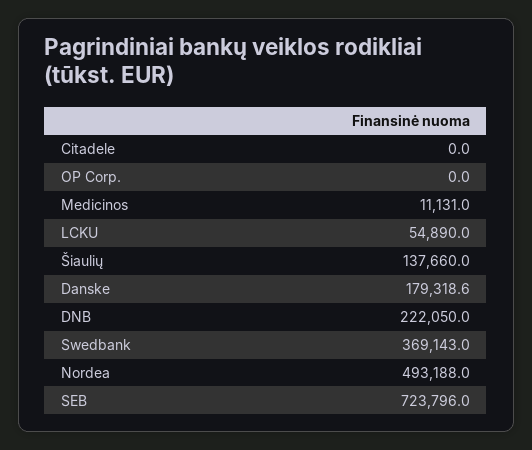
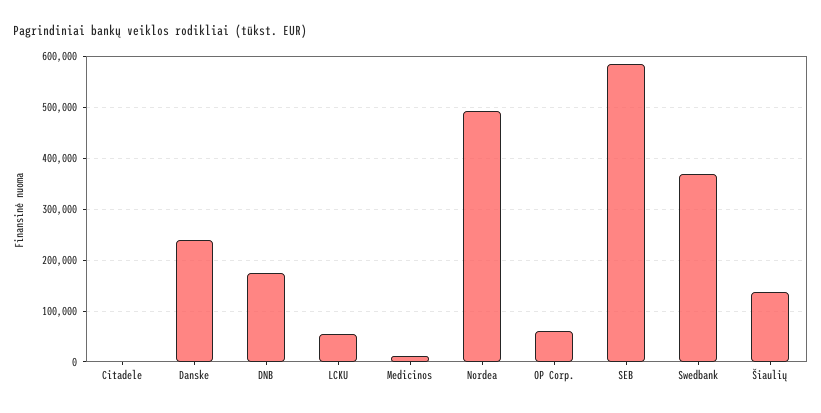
OP Corp.: 0 -> 60000
Danske: 179318.6 -> 240000
DNB: 222050 -> 180000
SEB: 723796 -> 580000

